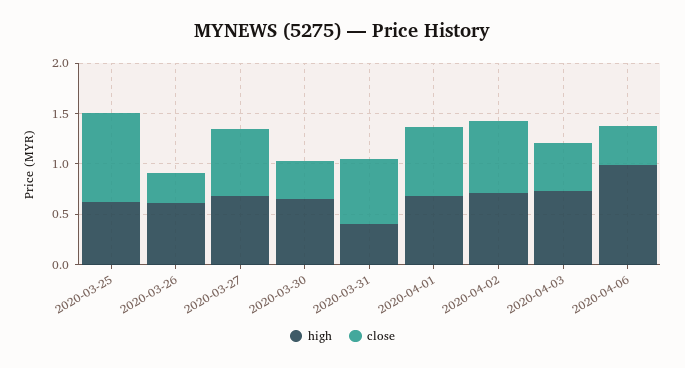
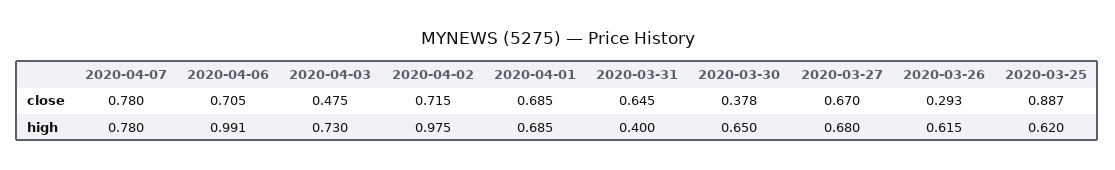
high, 2020-04-02: 0.7 -> 0.975
close, 2020-04-06: 0.4 -> 0.705
close, 2020-04-07: none -> 0.78
high, 2020-04-07: none -> 0.78

